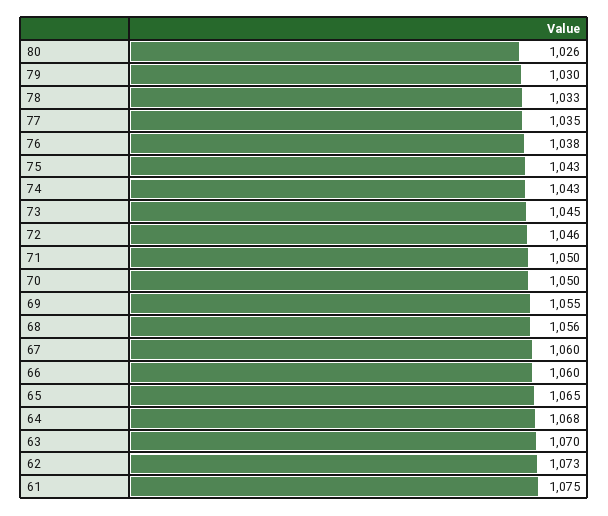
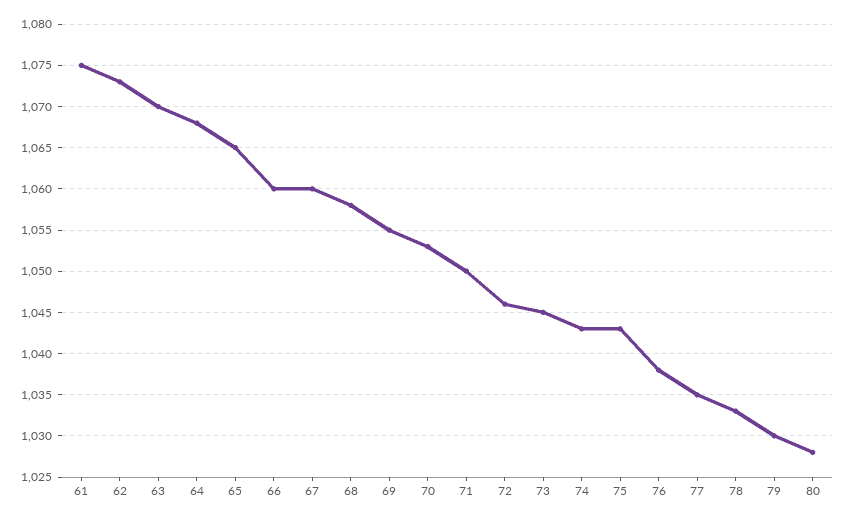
80: 1026 -> 1028
70: 1050 -> 1053
68: 1056 -> 1058

